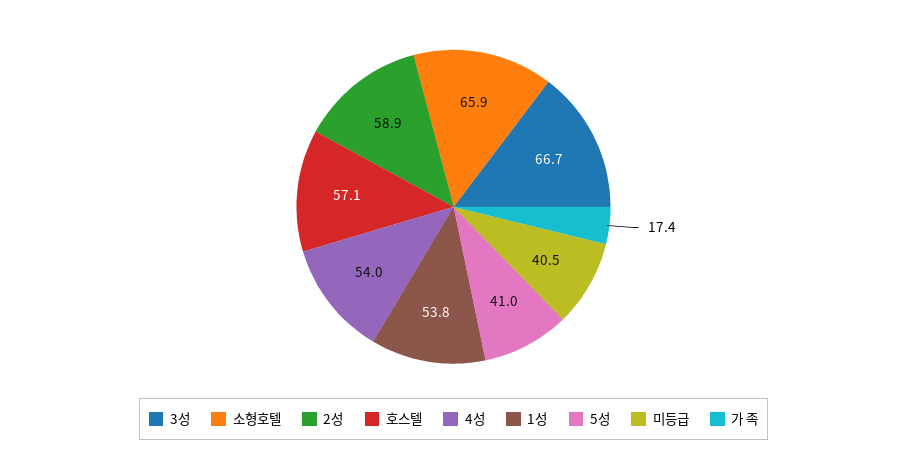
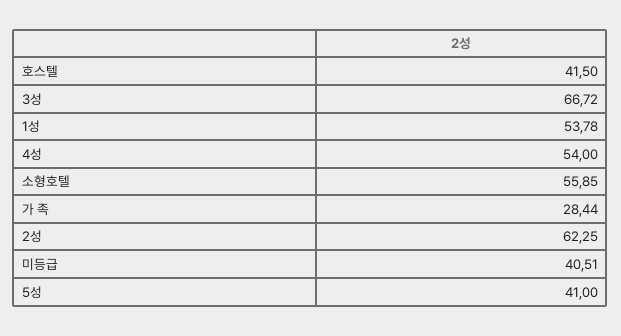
소형호텔: 65.9 -> 55.85
2성: 58.9 -> 62.25
호스텔: 57.1 -> 41.5
가 족: 17.4 -> 28.44

